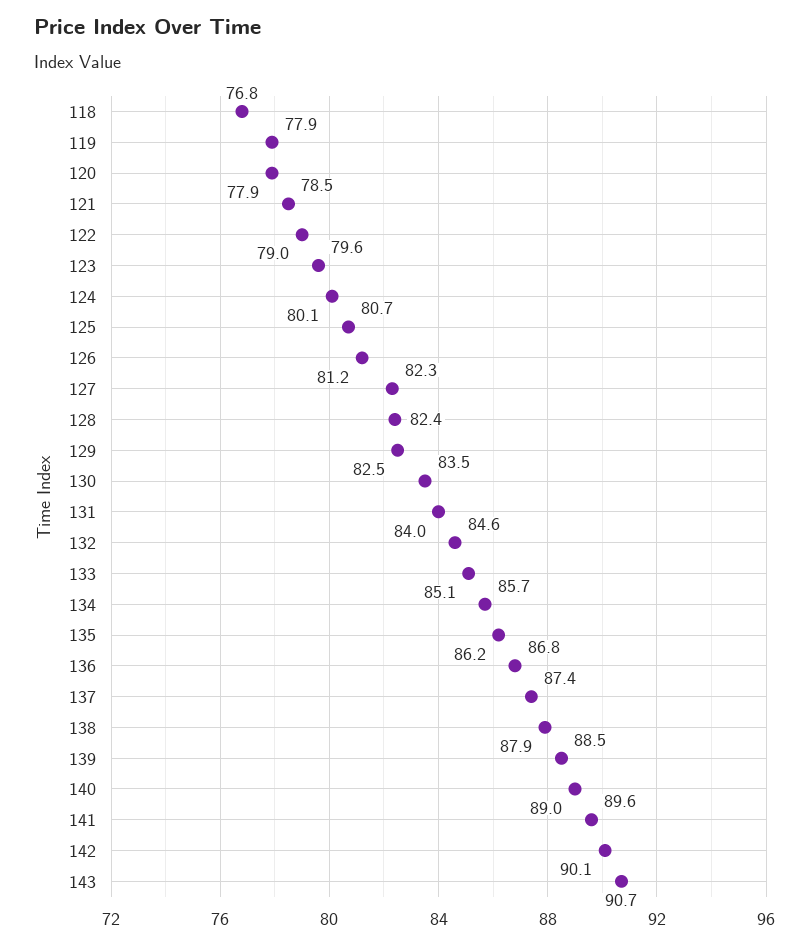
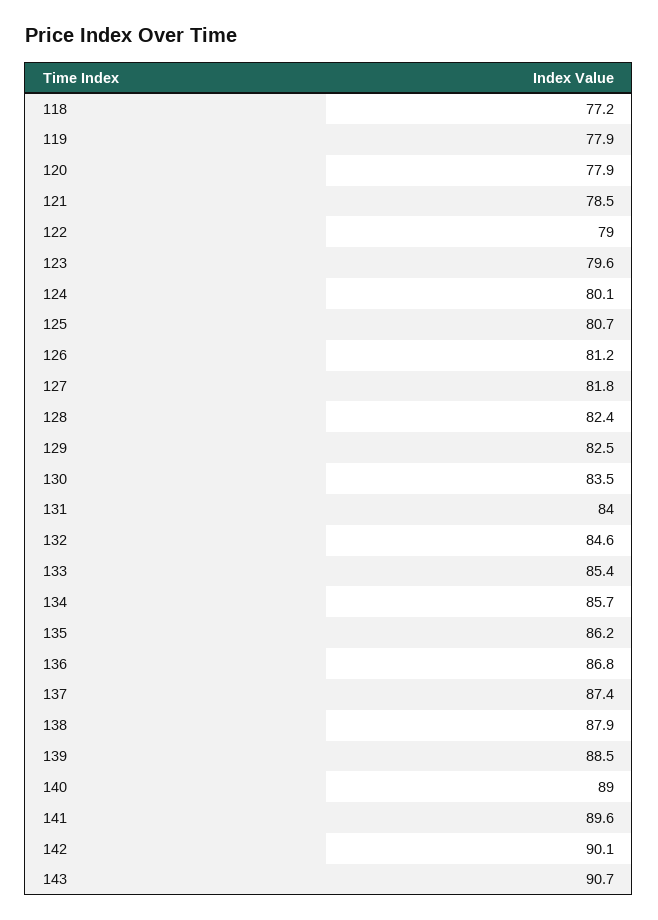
118: 76.8 -> 77.2
127: 82.3 -> 81.8
133: 85.1 -> 85.4

